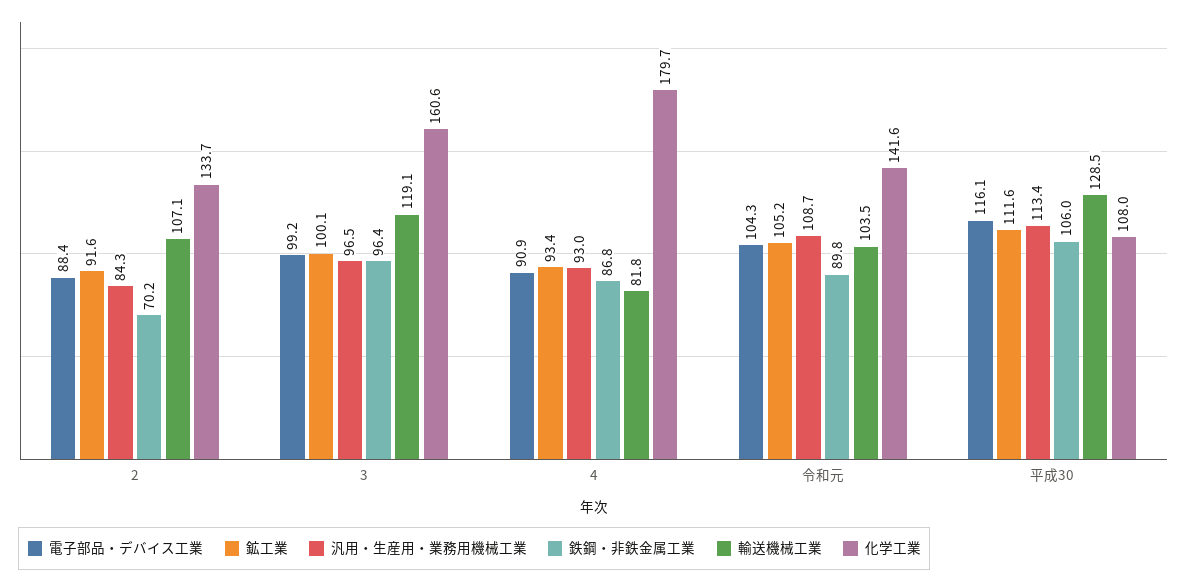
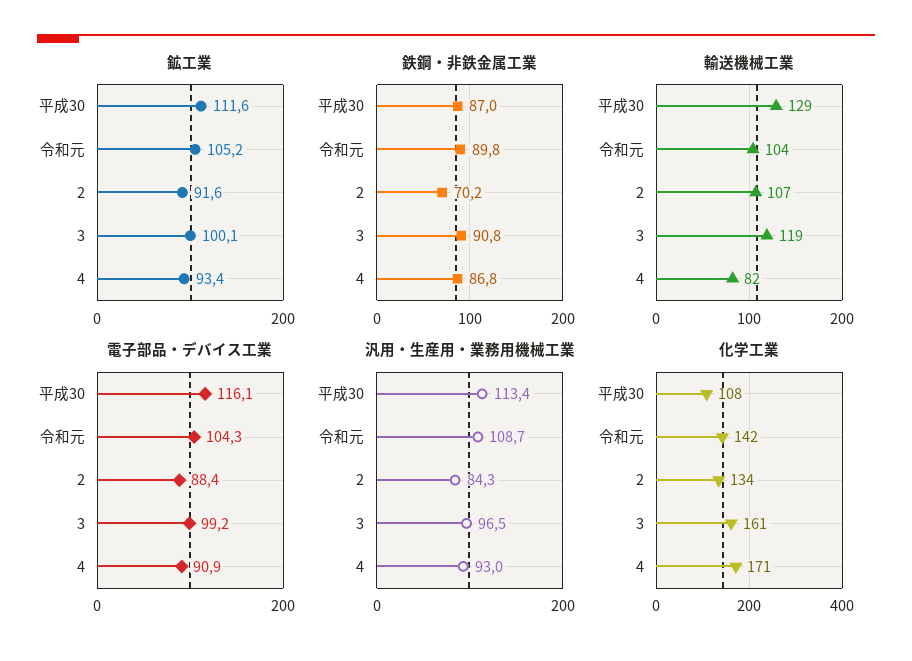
鉄鋼・非鉄金属工業, 3: 96.4 -> 90.8
化学工業, 4: 179.7 -> 171
鉄鋼・非鉄金属工業, 平成30: 106 -> 87

